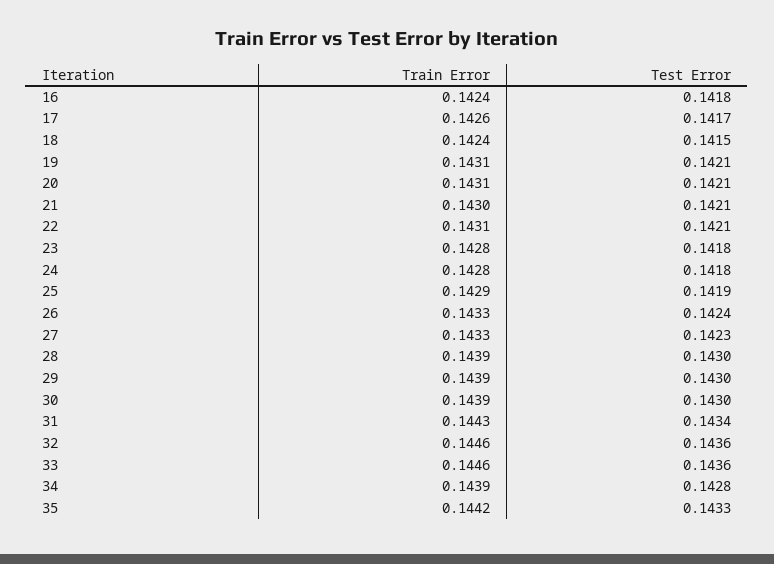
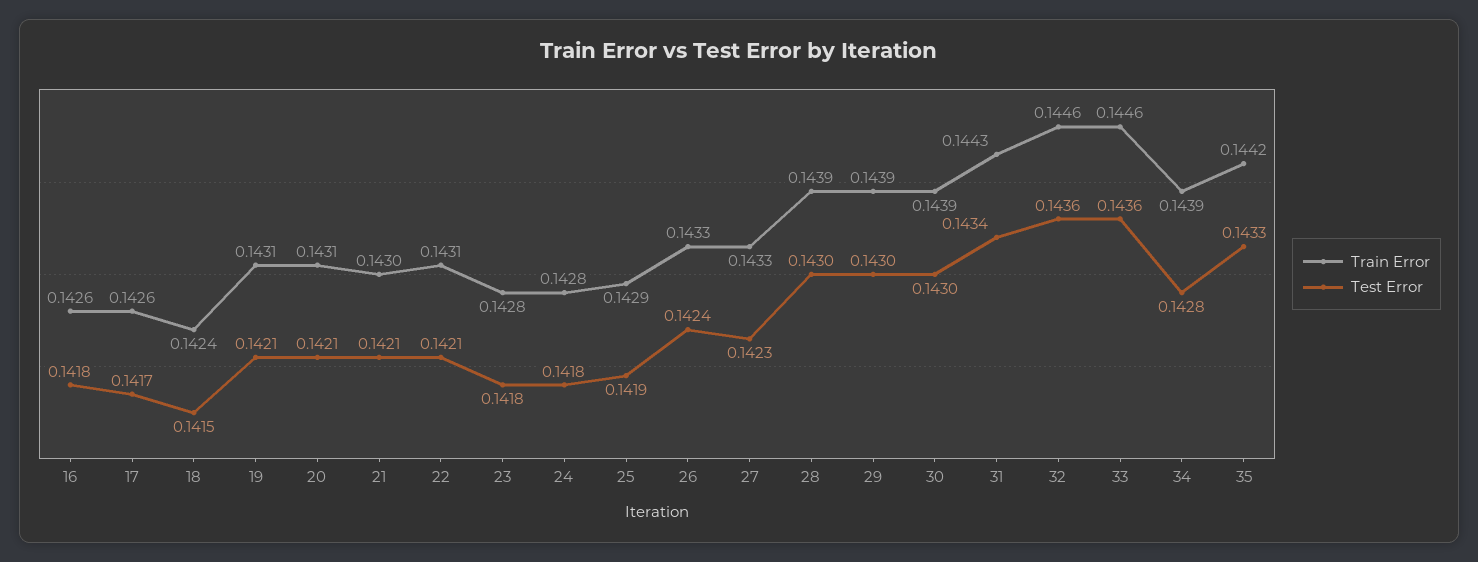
Train Error, 16: 0.1424 -> 0.1426

